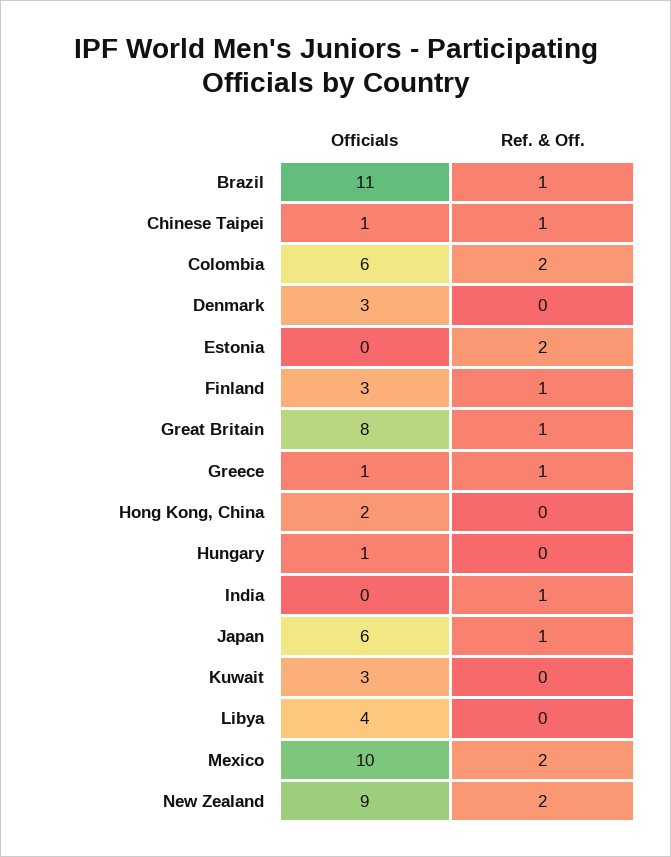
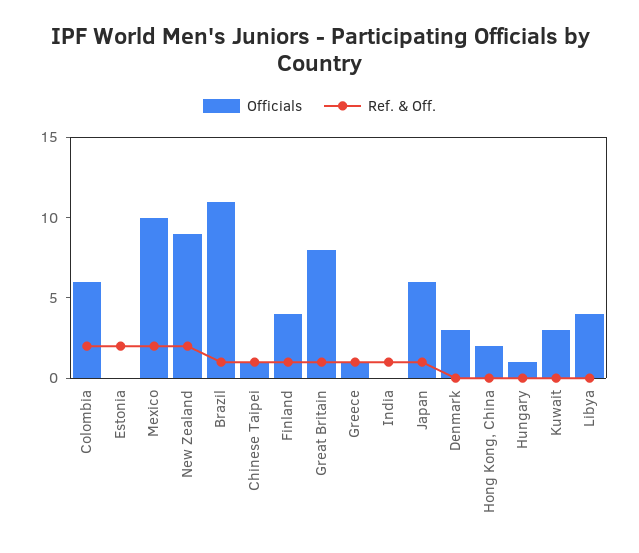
Officials, Finland: 3 -> 4

